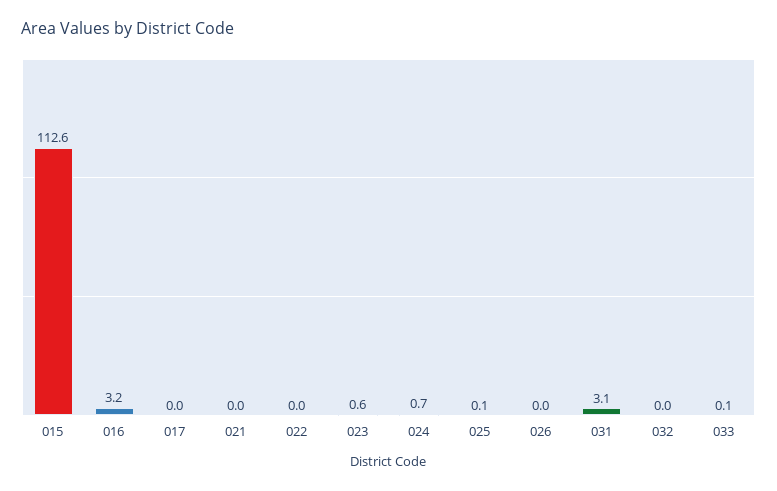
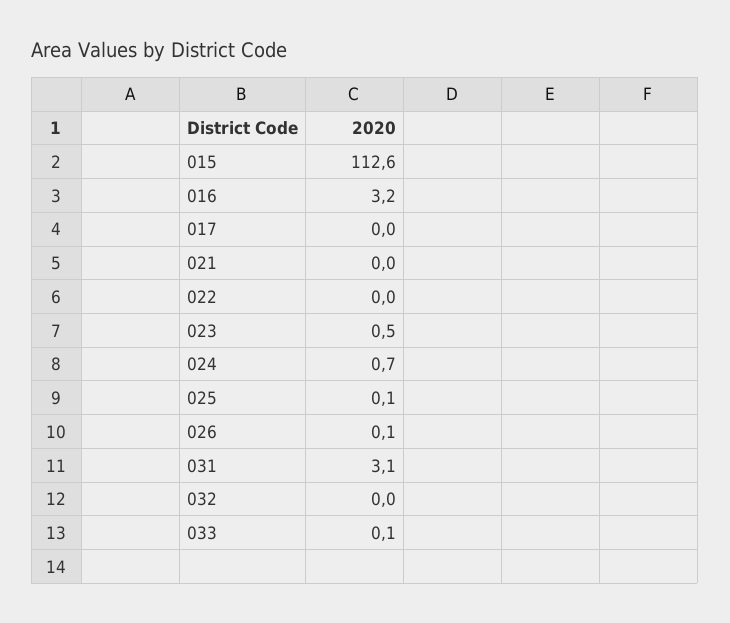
023: 0.6 -> 0.5
026: 0 -> 0.1

